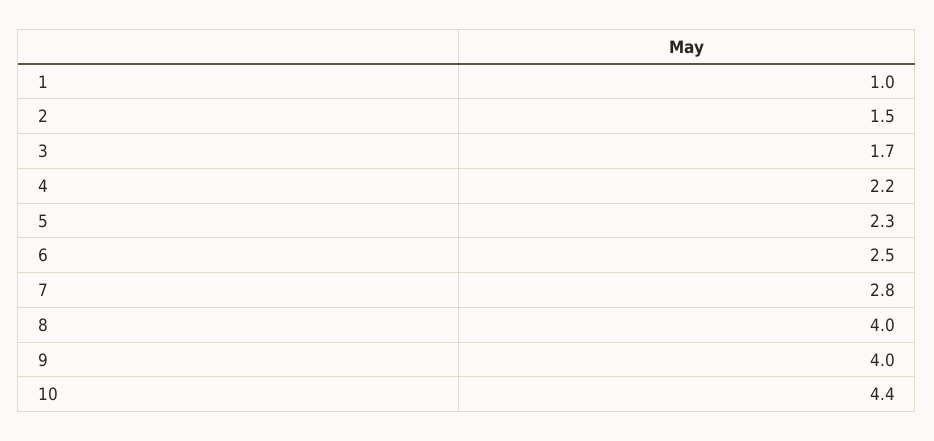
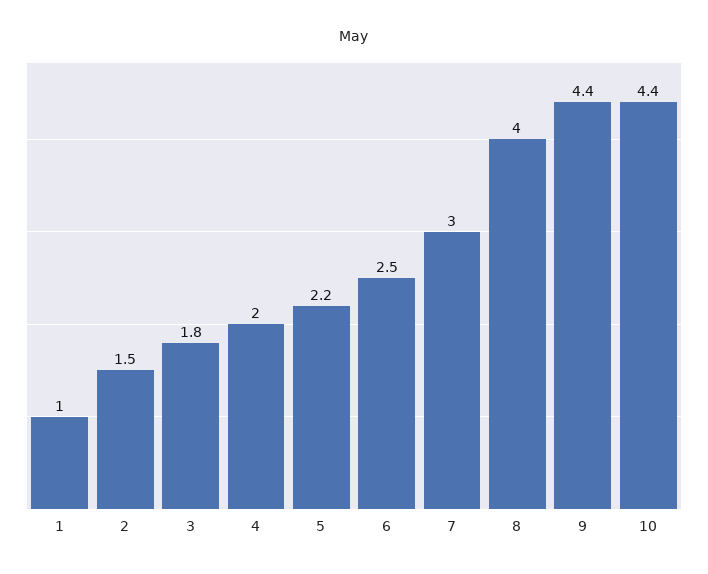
3: 1.7 -> 1.8
4: 2.2 -> 2
5: 2.3 -> 2.2
7: 2.8 -> 3
9: 4 -> 4.4

